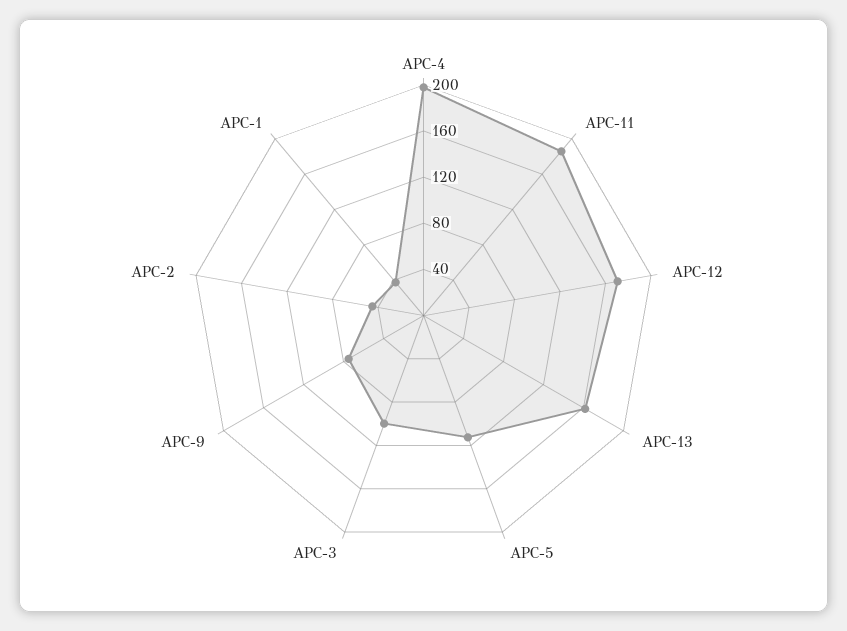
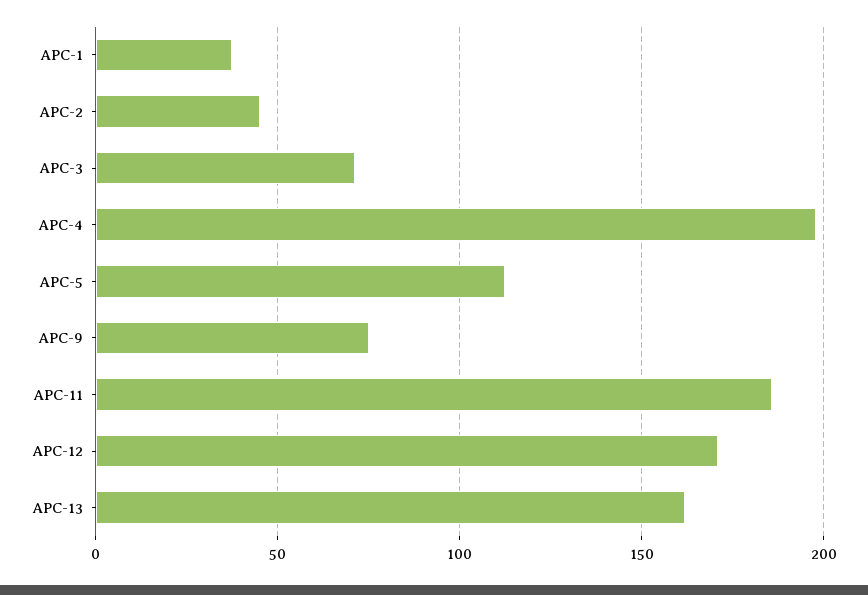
APC-3: 100 -> 70

